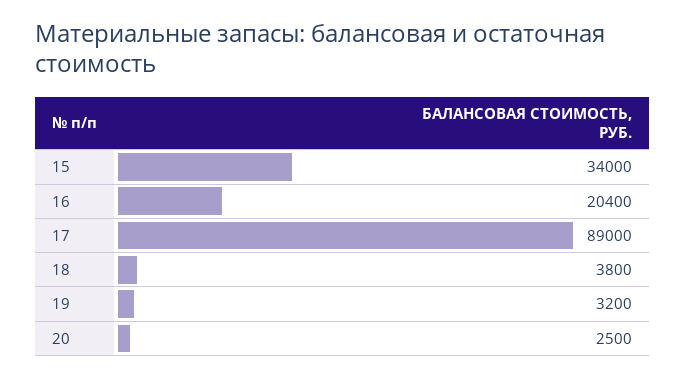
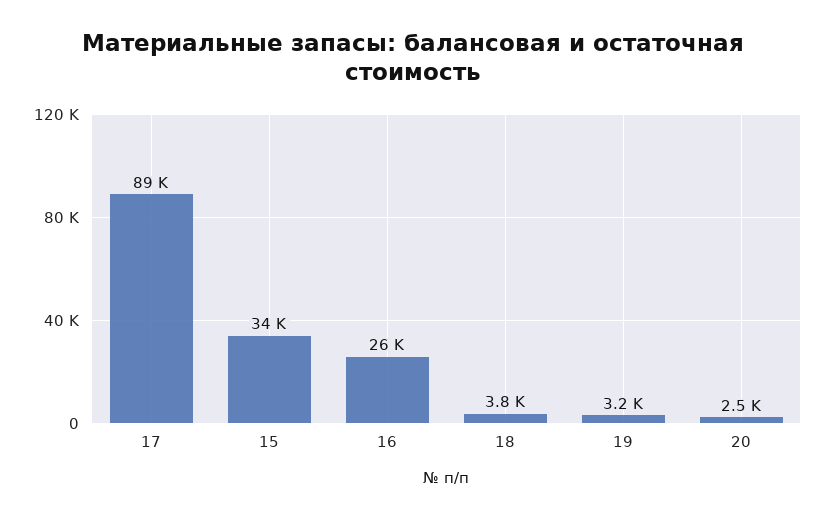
16: 20400 -> 26000

